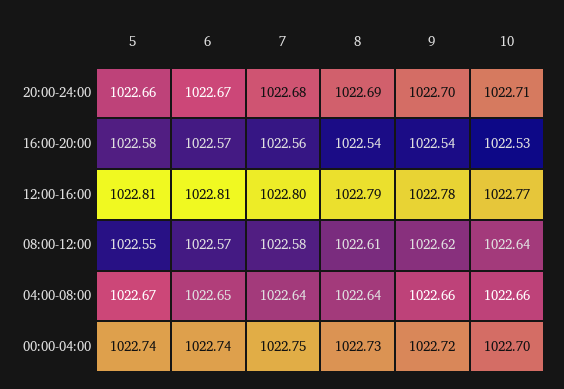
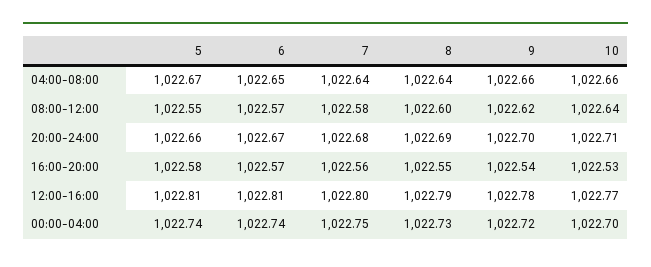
8, 16:00-20:00: 1022.54 -> 1022.55
8, 08:00-12:00: 1022.61 -> 1022.6

